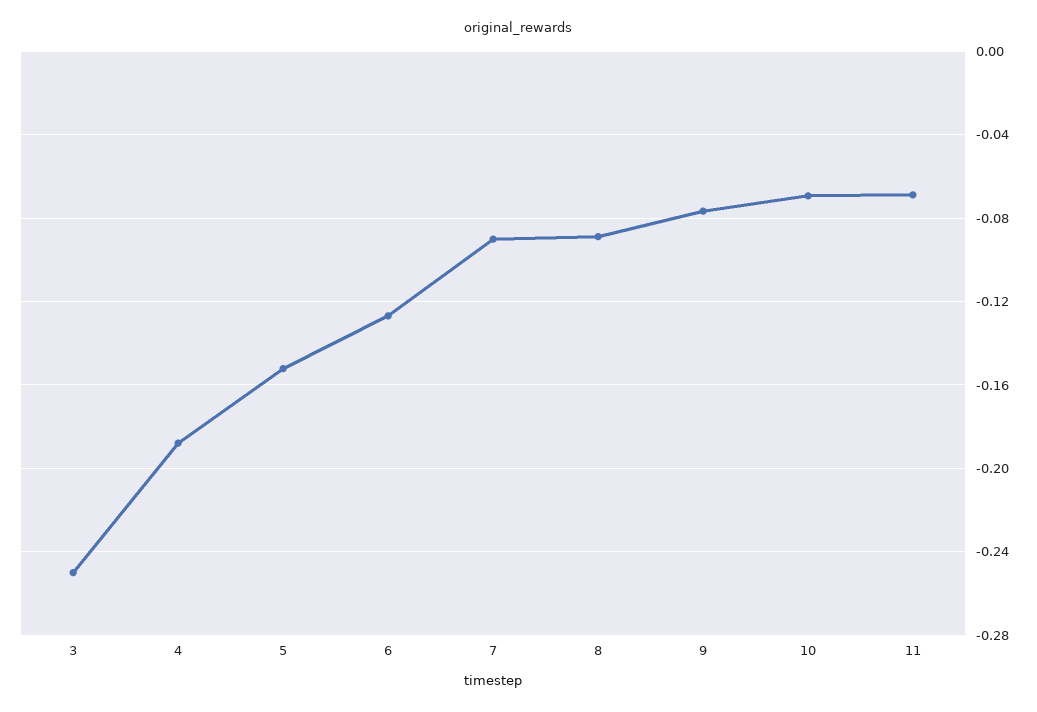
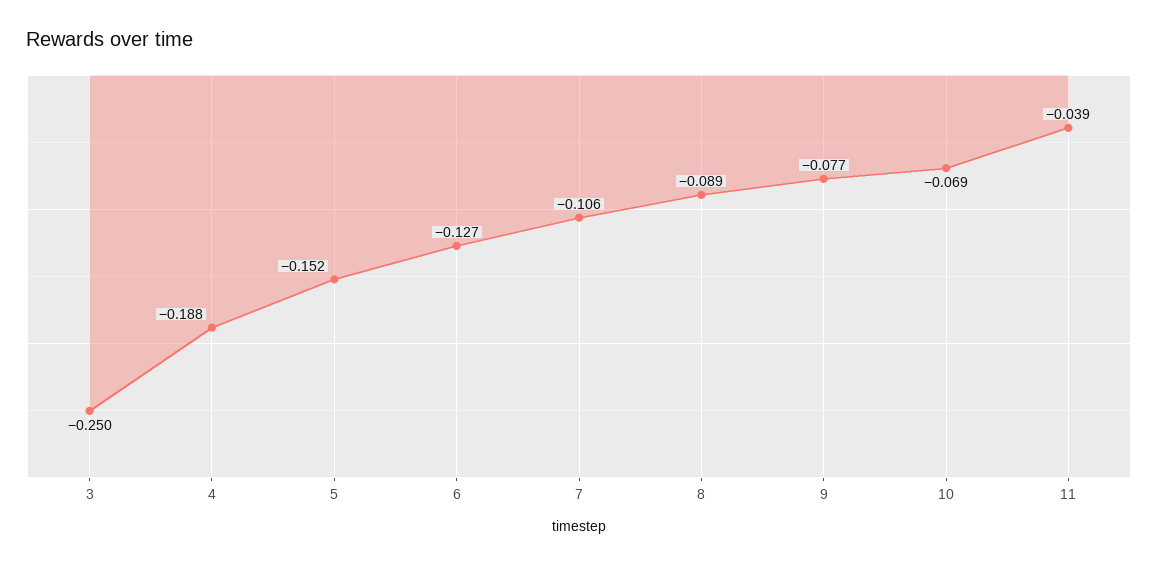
7: -0.09 -> -0.106
11: -0.07 -> -0.039

